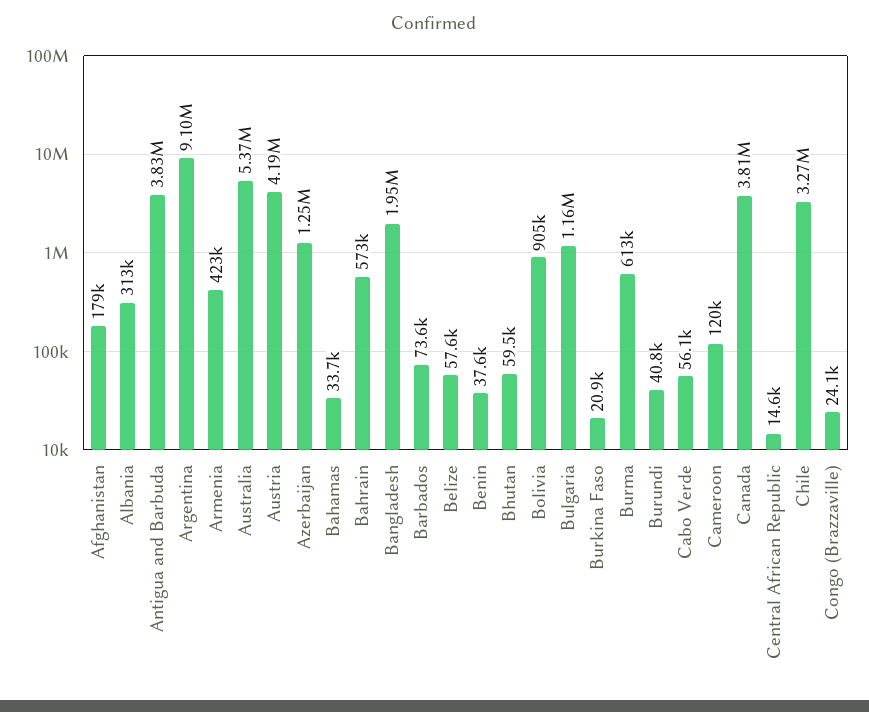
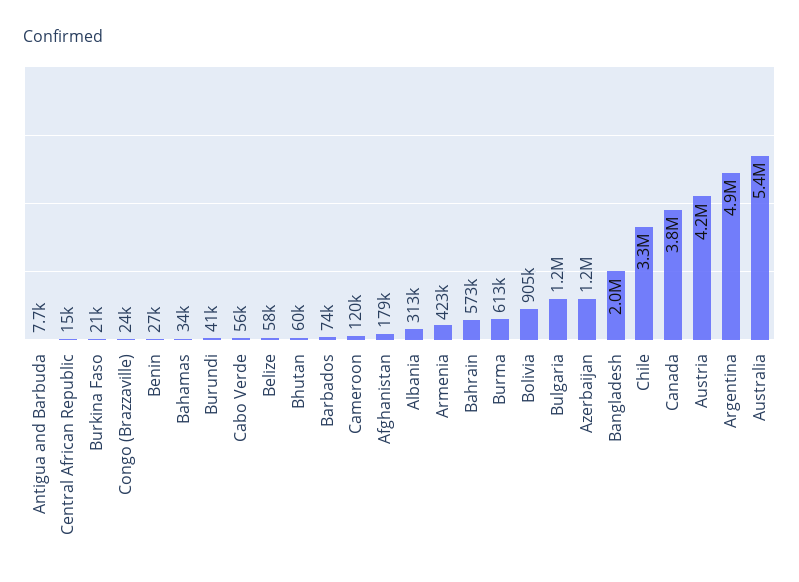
Antigua and Barbuda: 3830000 -> 7700
Argentina: 9100000 -> 4900000
Benin: 37600 -> 27000

